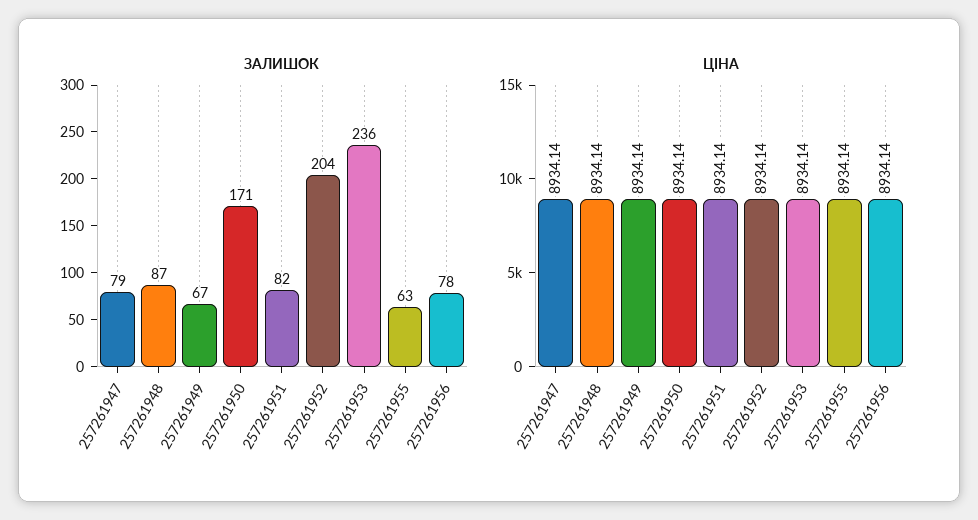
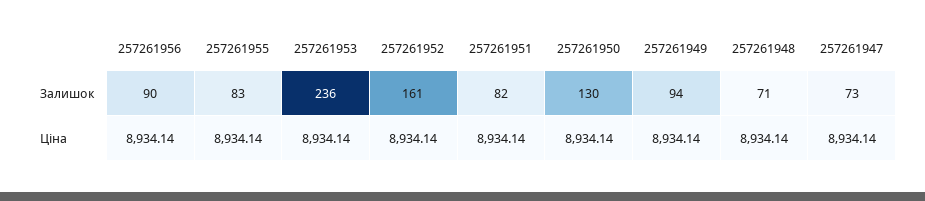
ЗАЛИШОК, 257261947: 79 -> 73
ЗАЛИШОК, 257261948: 87 -> 71
ЗАЛИШОК, 257261949: 67 -> 94
ЗАЛИШОК, 257261950: 171 -> 130
ЗАЛИШОК, 257261952: 204 -> 161
ЗАЛИШОК, 257261955: 63 -> 83
ЗАЛИШОК, 257261956: 78 -> 90

